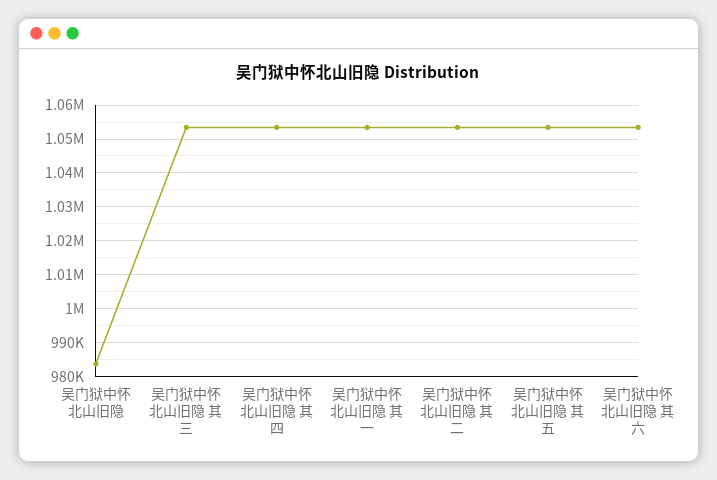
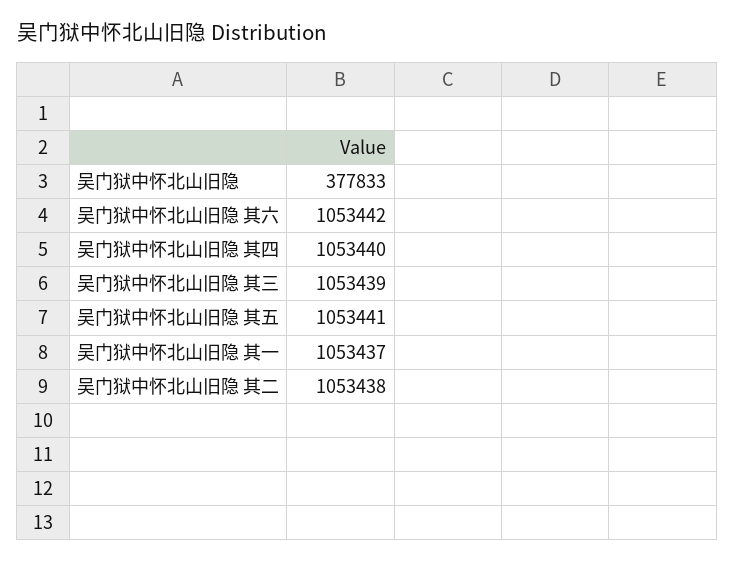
吴门狱中怀北山旧隐: 984000 -> 377833

